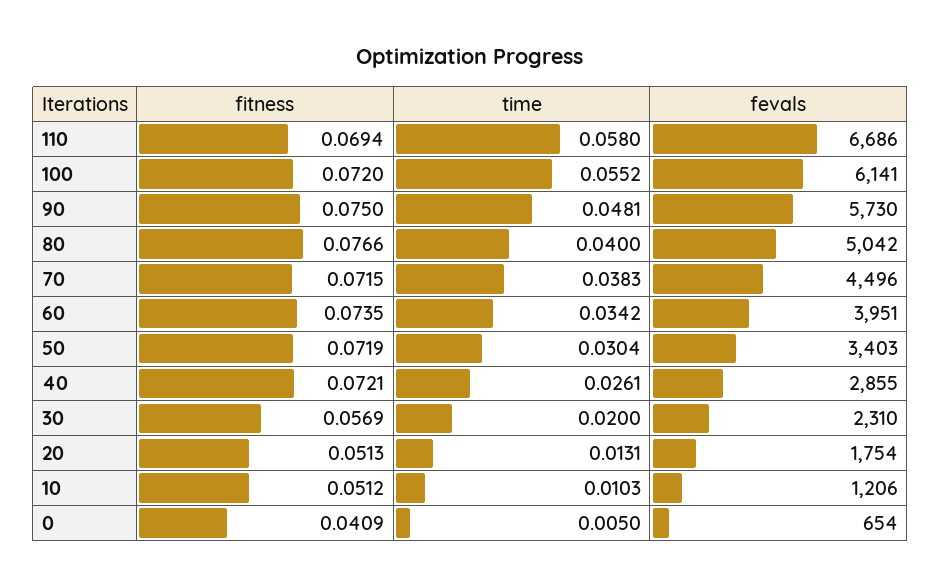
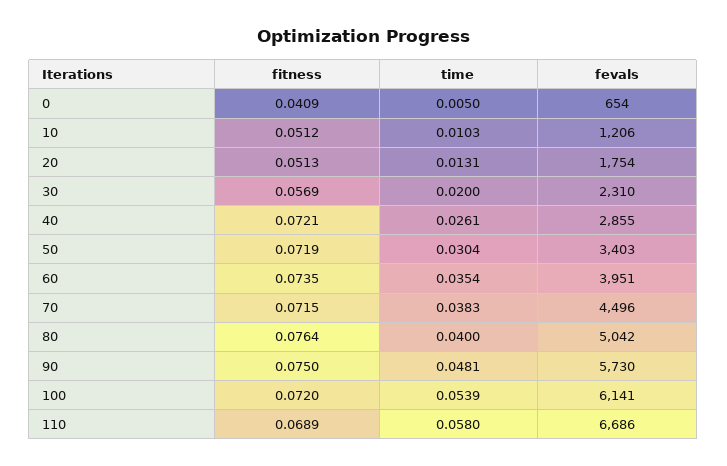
fitness, 110: 0.0694 -> 0.0689
time, 100: 0.0552 -> 0.0539
fitness, 80: 0.0766 -> 0.0764
time, 60: 0.0342 -> 0.0354

